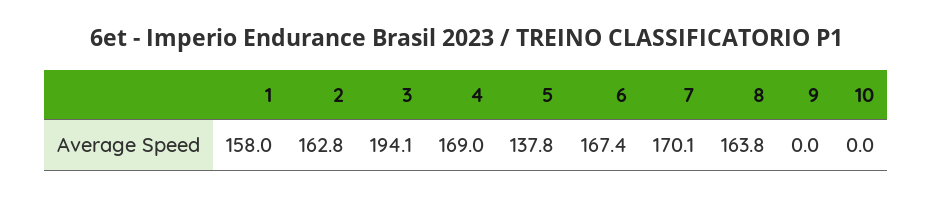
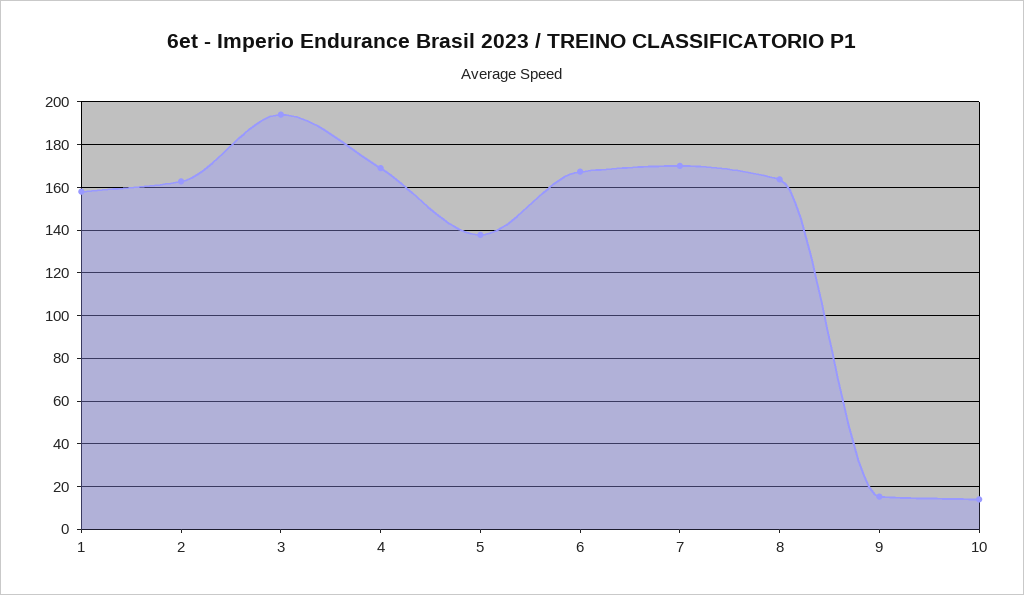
9: 0 -> 15
10: 0 -> 15

